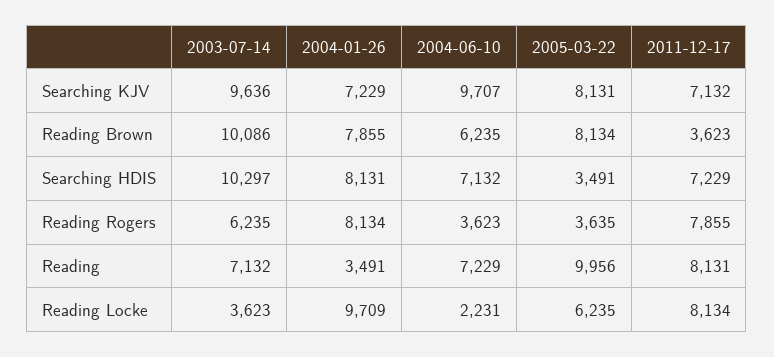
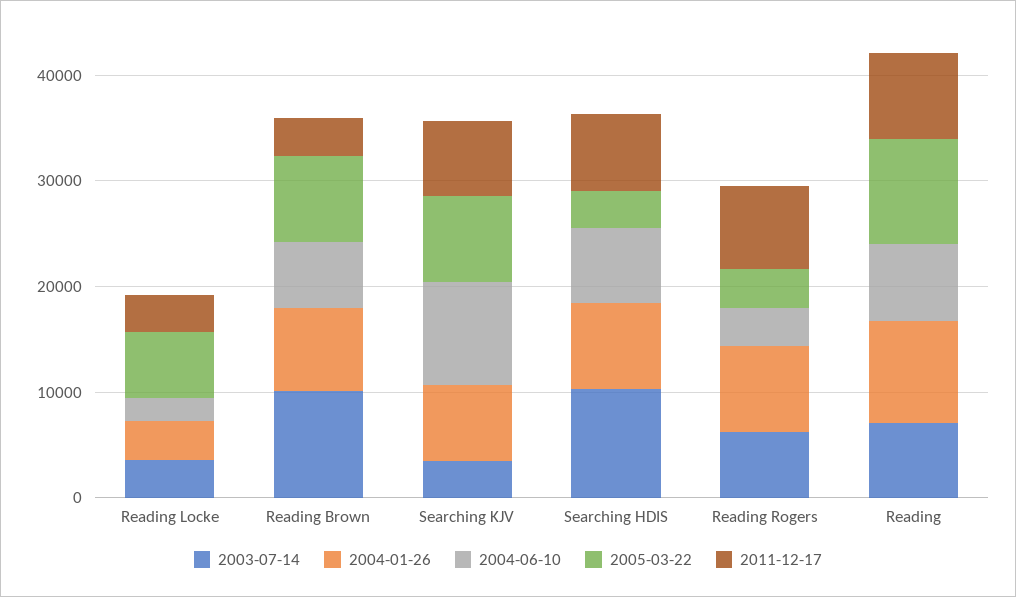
2003-07-14, Searching KJV: 9636 -> 4000
2004-01-26, Reading: 3491 -> 10000
2004-01-26, Reading Locke: 9709 -> 4000
2011-12-17, Reading Locke: 8134 -> 4000

